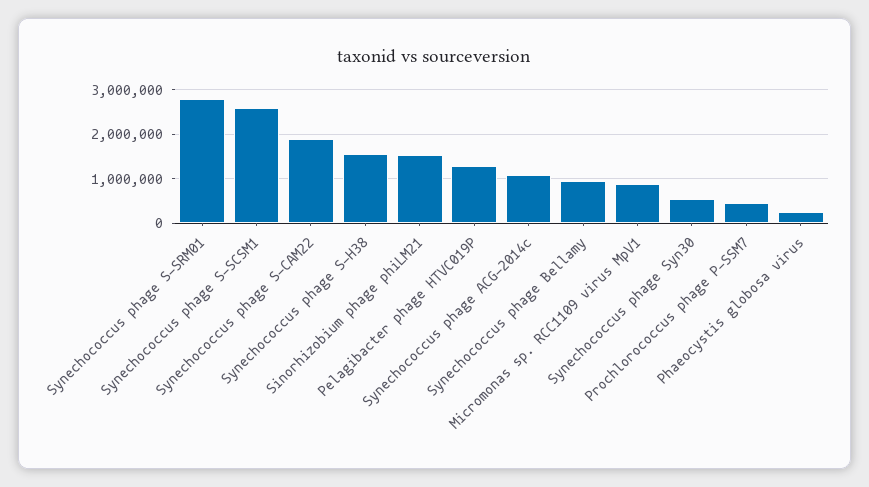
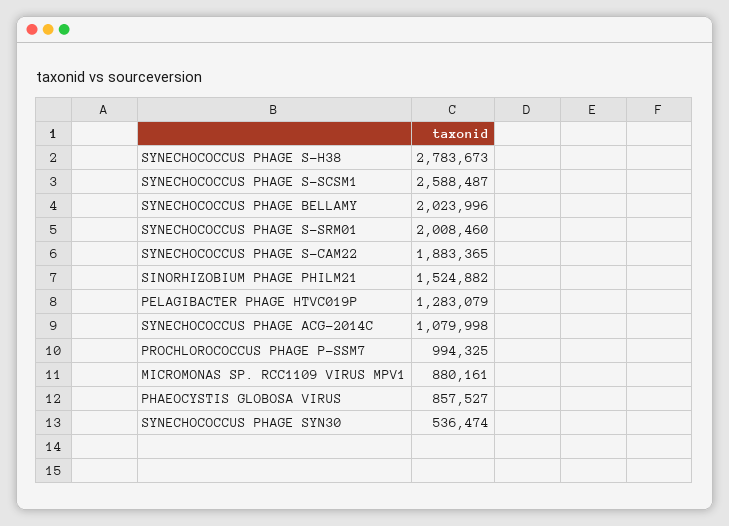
Synechococcus phage S-SRM01: 2800000 -> 2008460
Synechococcus phage S-H38: 1600000 -> 2783673
Synechococcus phage Bellamy: 1000000 -> 2023996
Prochlorococcus phage P-SSM7: 400000 -> 994325
Phaeocystis globosa virus: 200000 -> 857527

